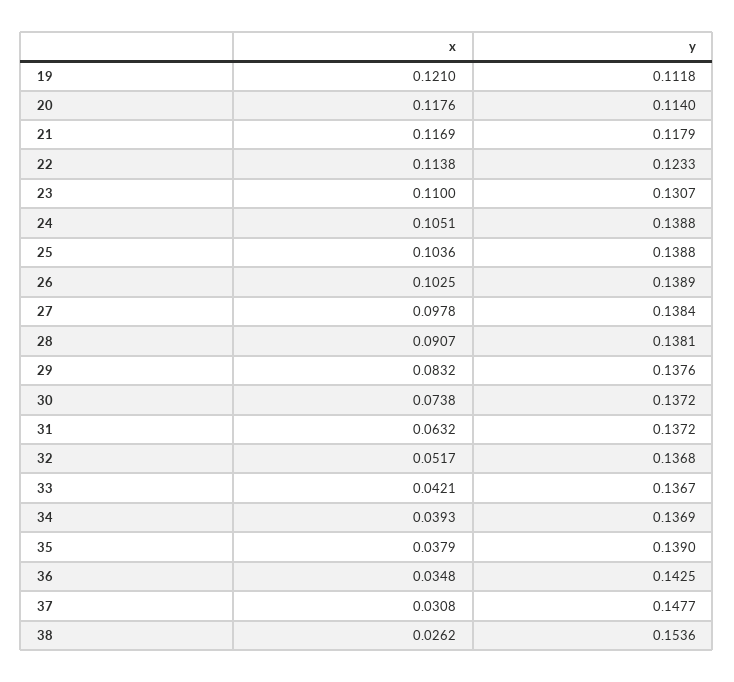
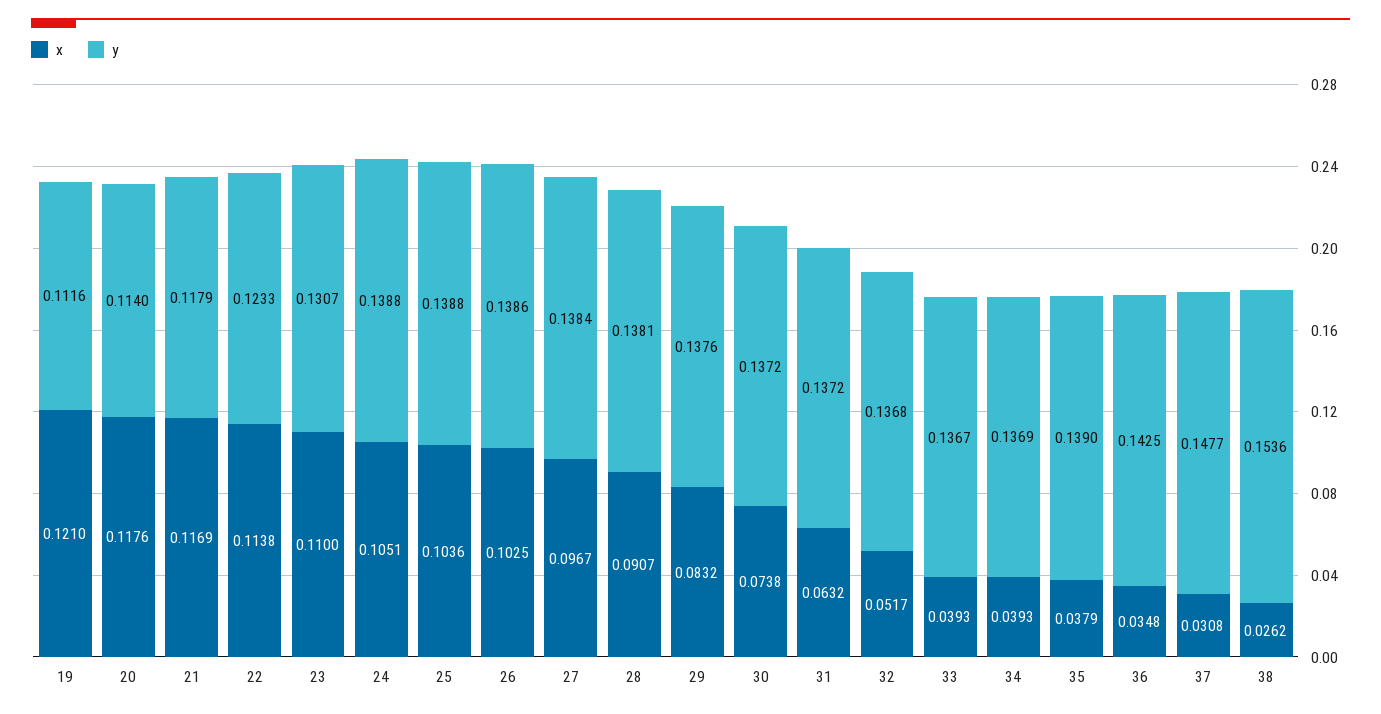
y, 19: 0.1118 -> 0.1116
y, 26: 0.1389 -> 0.1386
x, 27: 0.0978 -> 0.0967
x, 33: 0.0421 -> 0.0393

